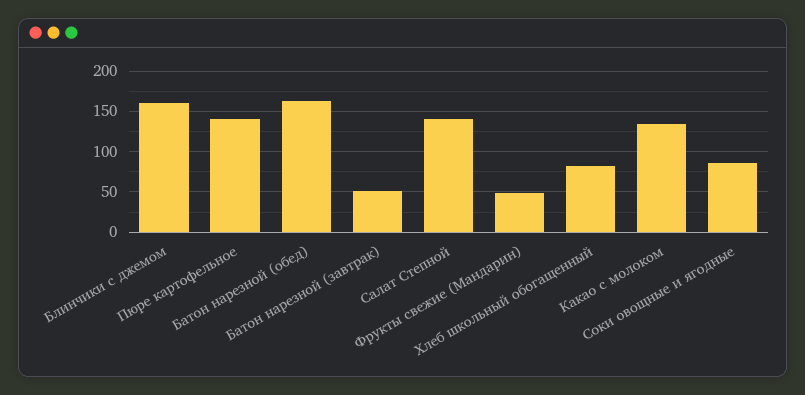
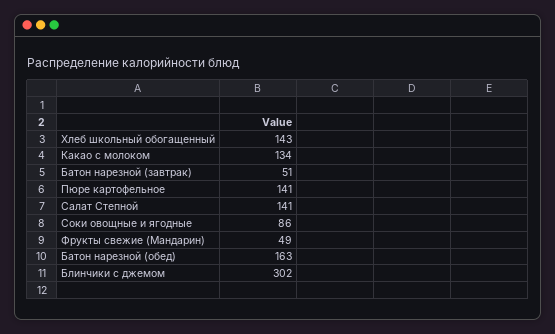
Блинчики с джемом: 160 -> 302
Хлеб школьный обогащенный: 80 -> 143

